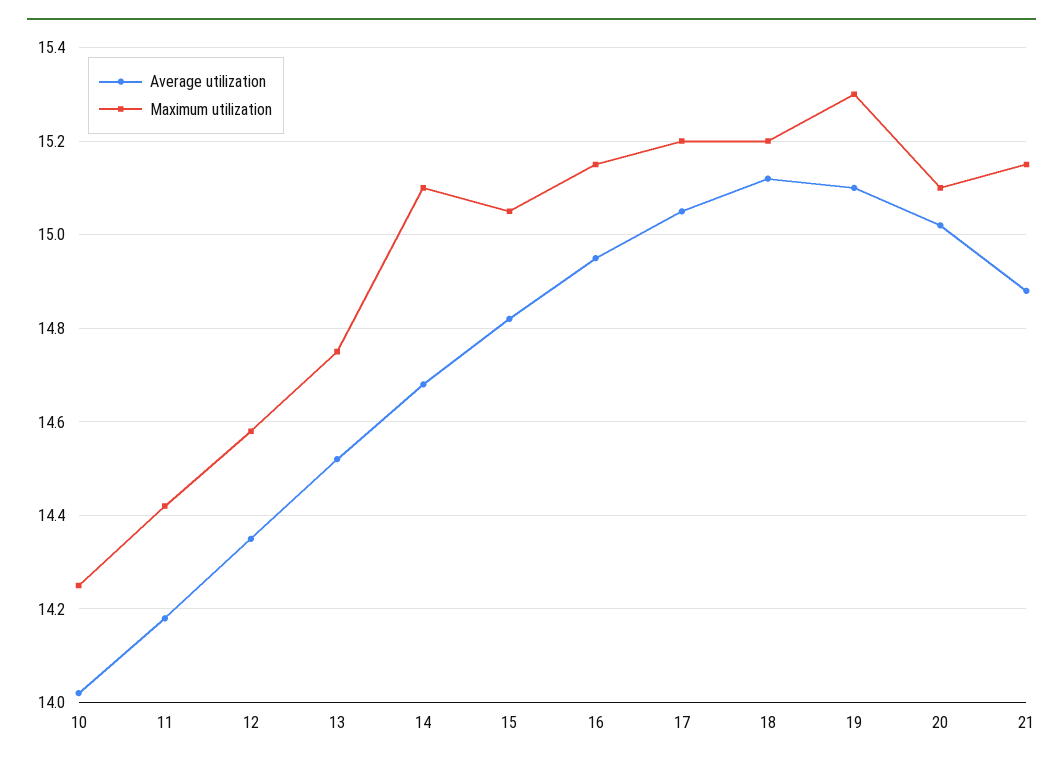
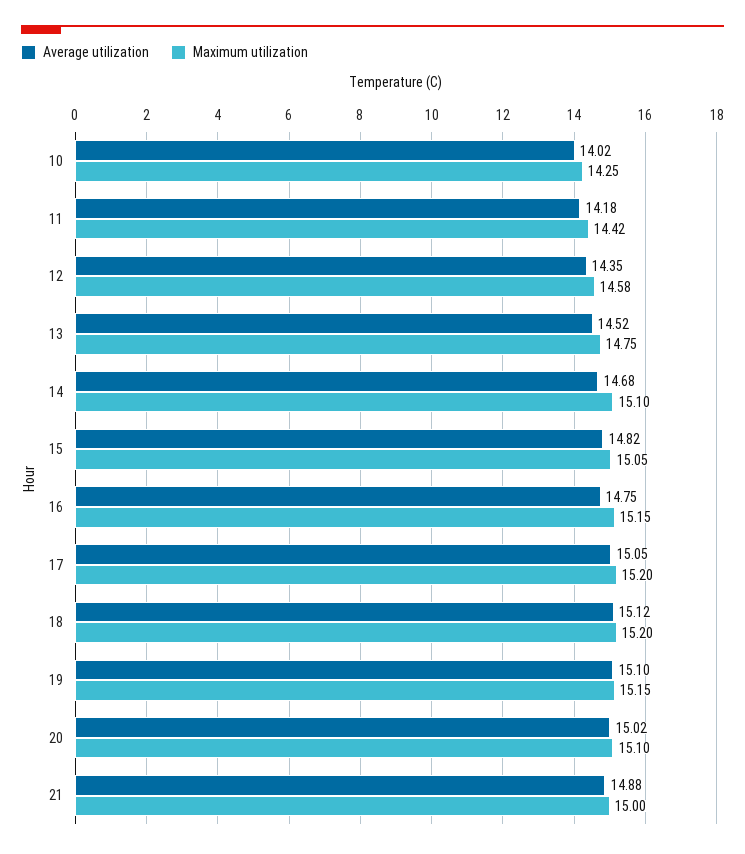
Average utilization, 16: 14.95 -> 14.75
Maximum utilization, 19: 15.3 -> 15.15
Maximum utilization, 21: 15.15 -> 15

